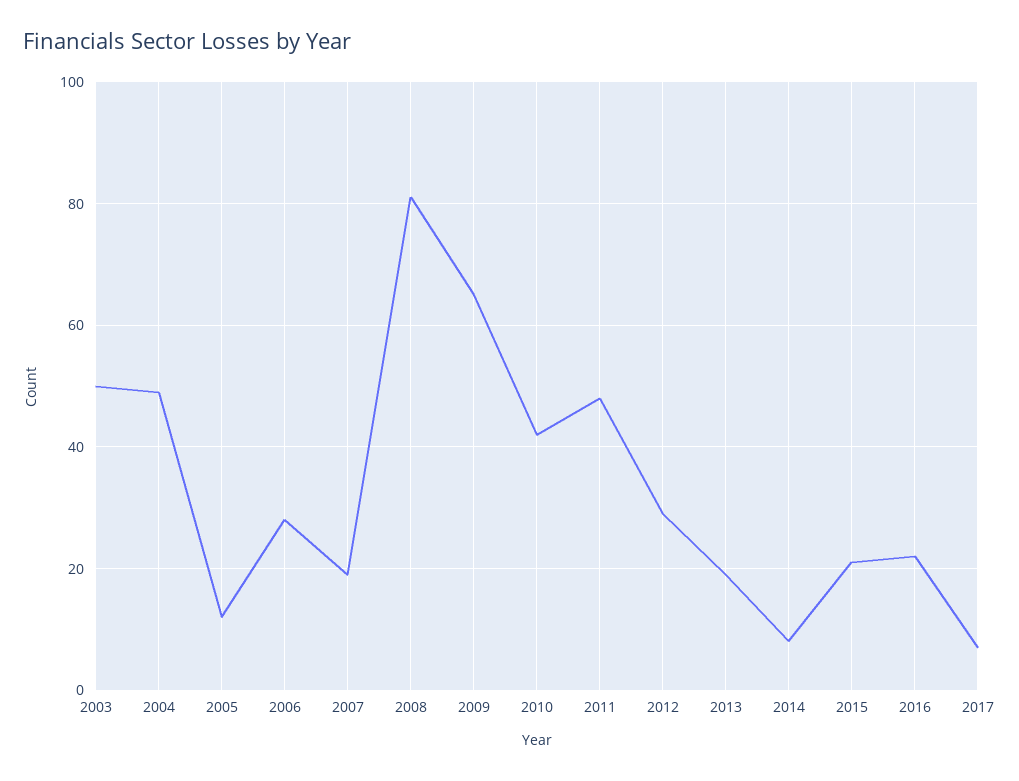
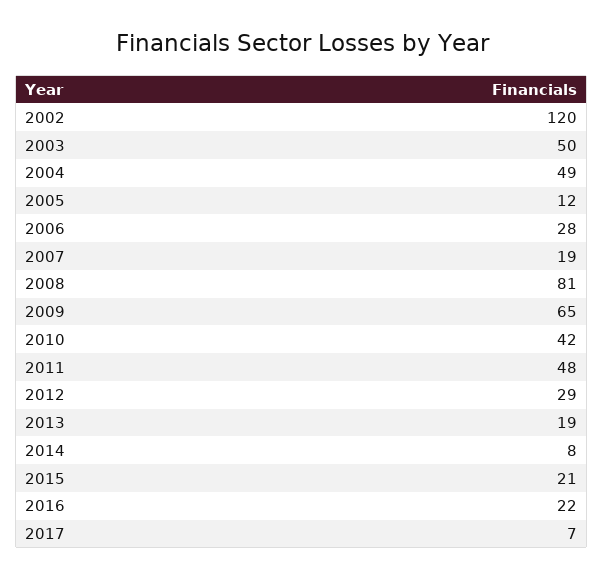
2002: none -> 120

